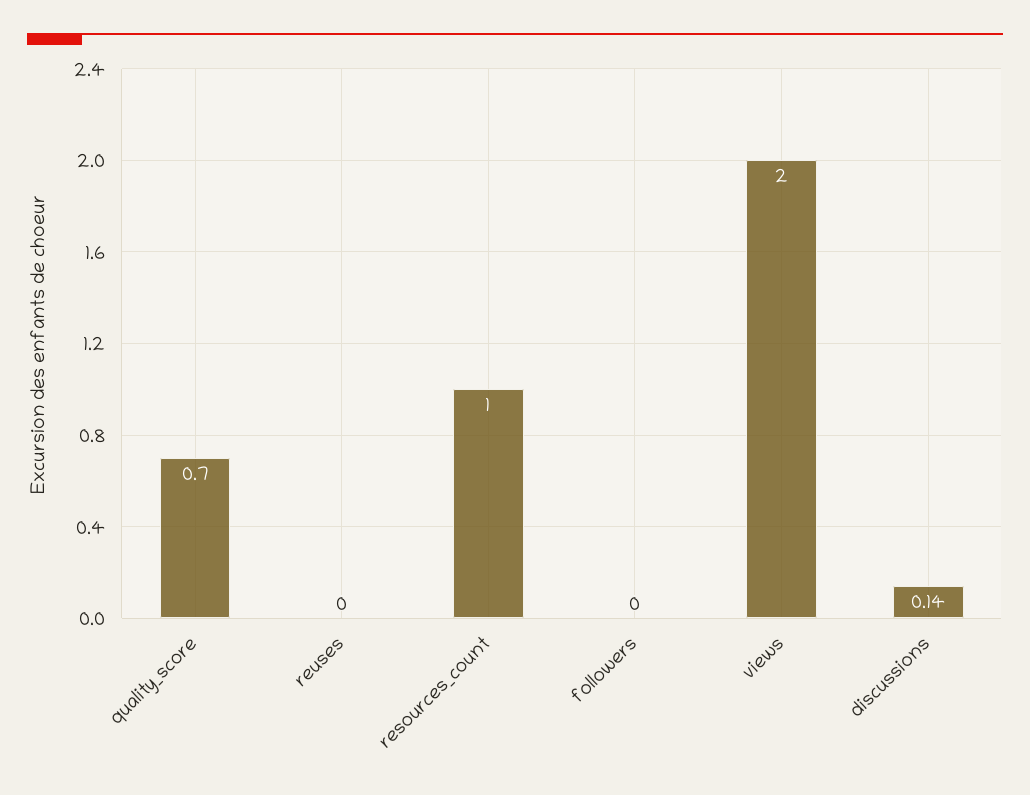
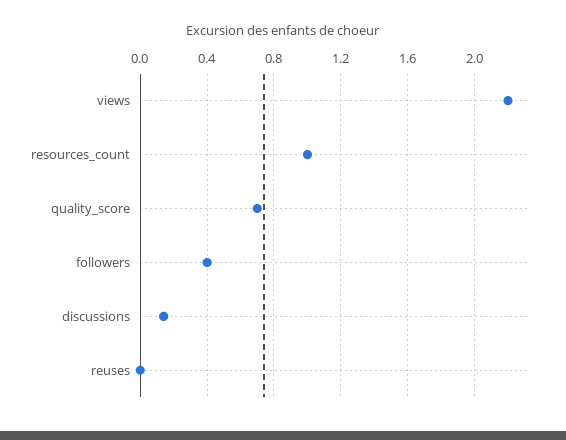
followers: 0 -> 0.4
views: 2 -> 2.2

